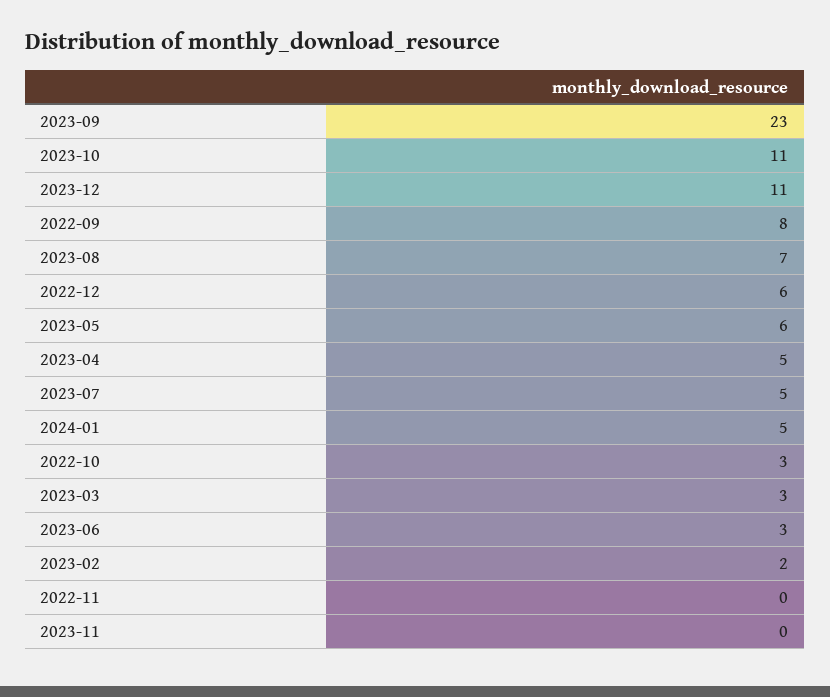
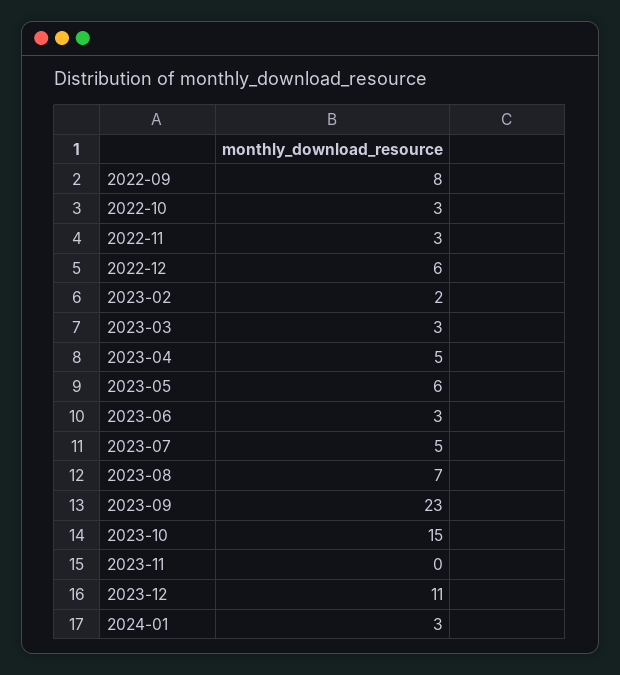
2023-10: 11 -> 15
2024-01: 5 -> 3
2022-11: 0 -> 3

